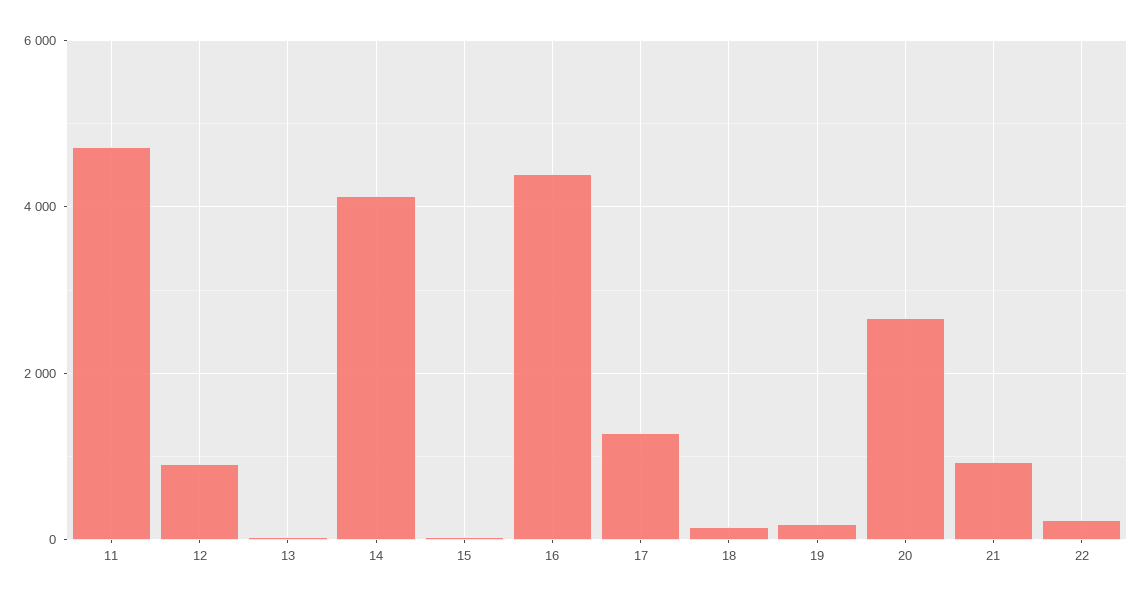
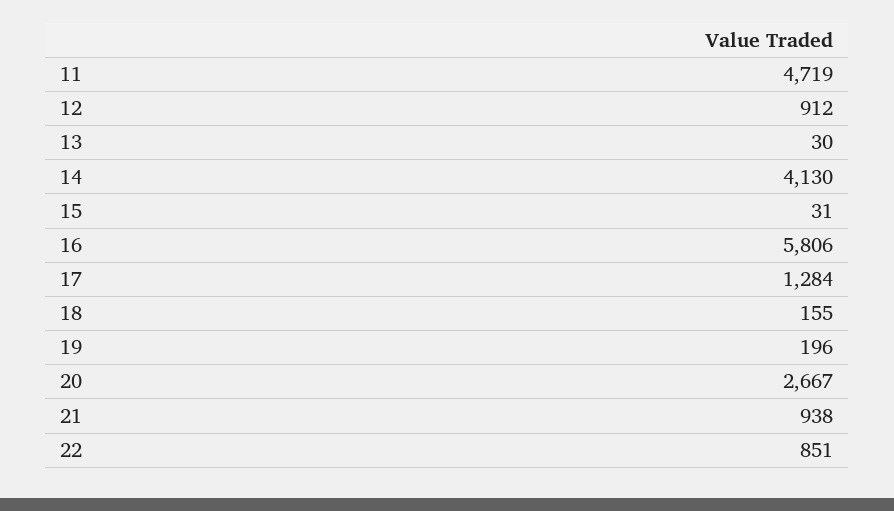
16: 4400 -> 5806
22: 200 -> 851

